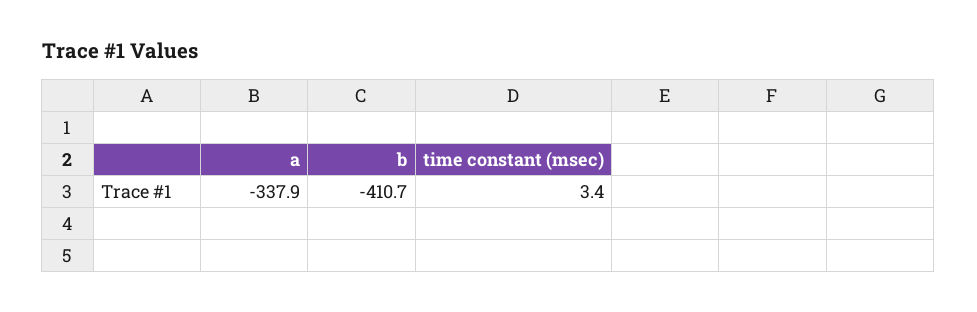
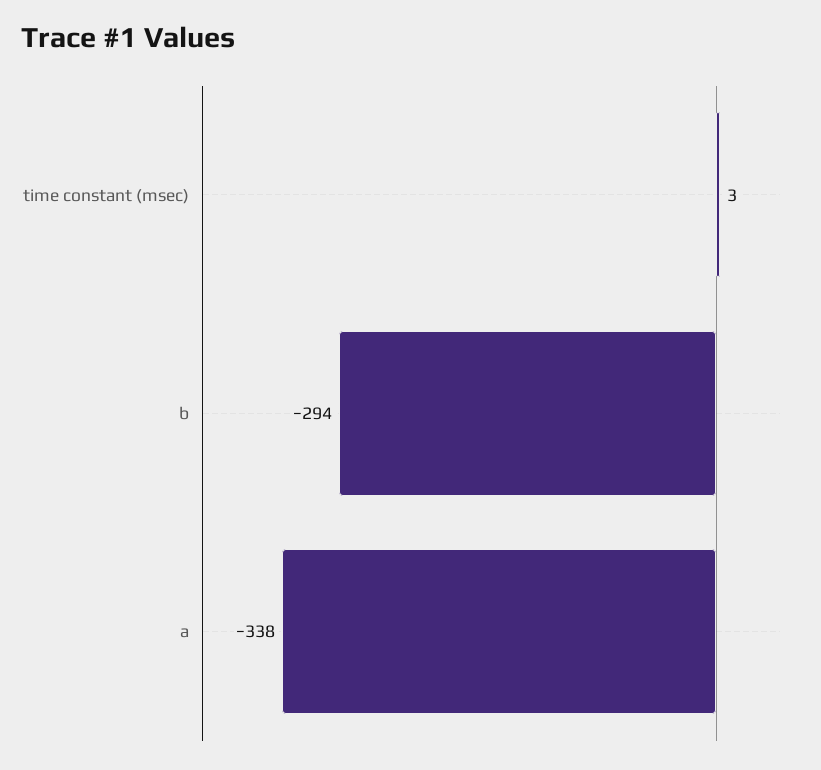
b: -410.7 -> -294

